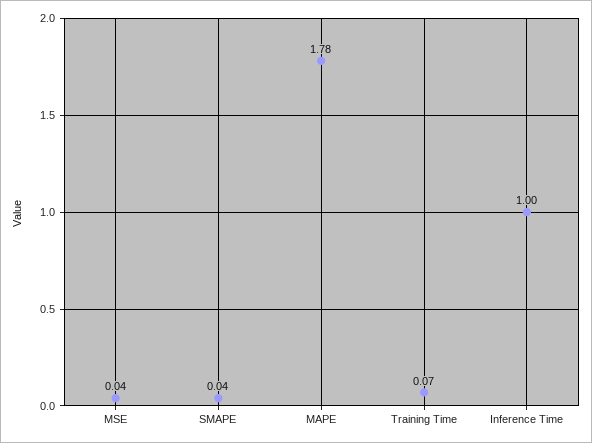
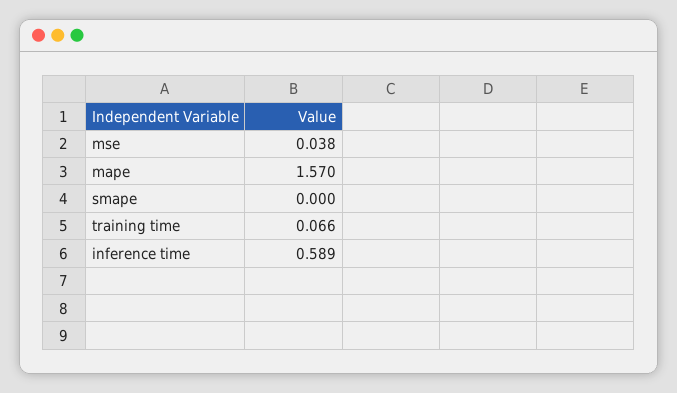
SMAPE: 0.04 -> 0
MAPE: 1.78 -> 1.57
Inference Time: 1 -> 0.589

